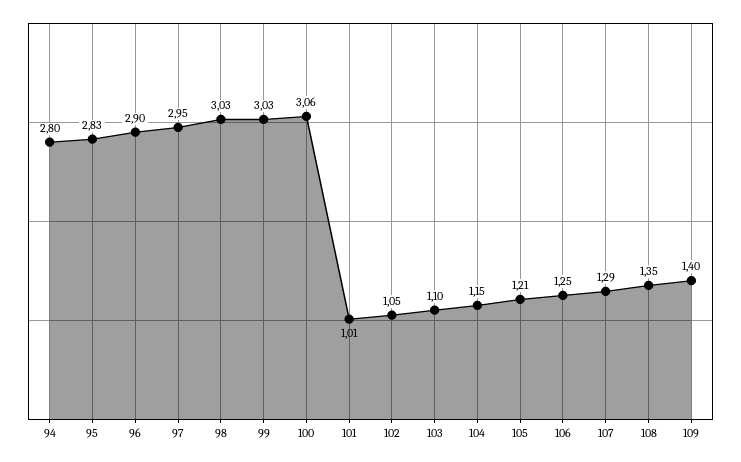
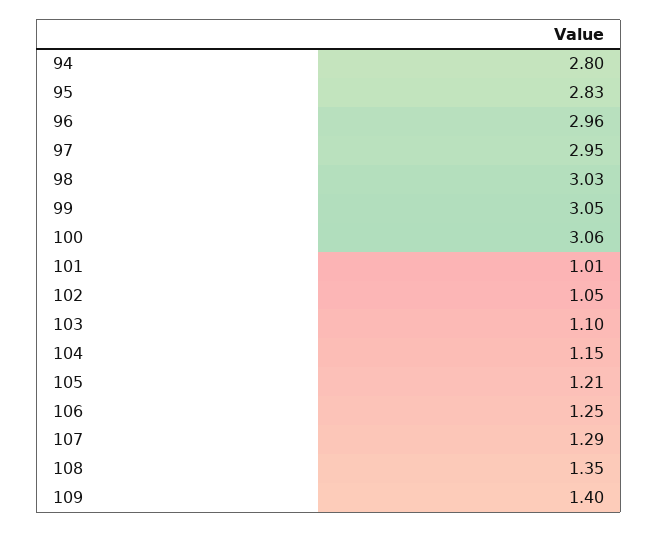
96: 2.9 -> 2.96
99: 3.03 -> 3.05

